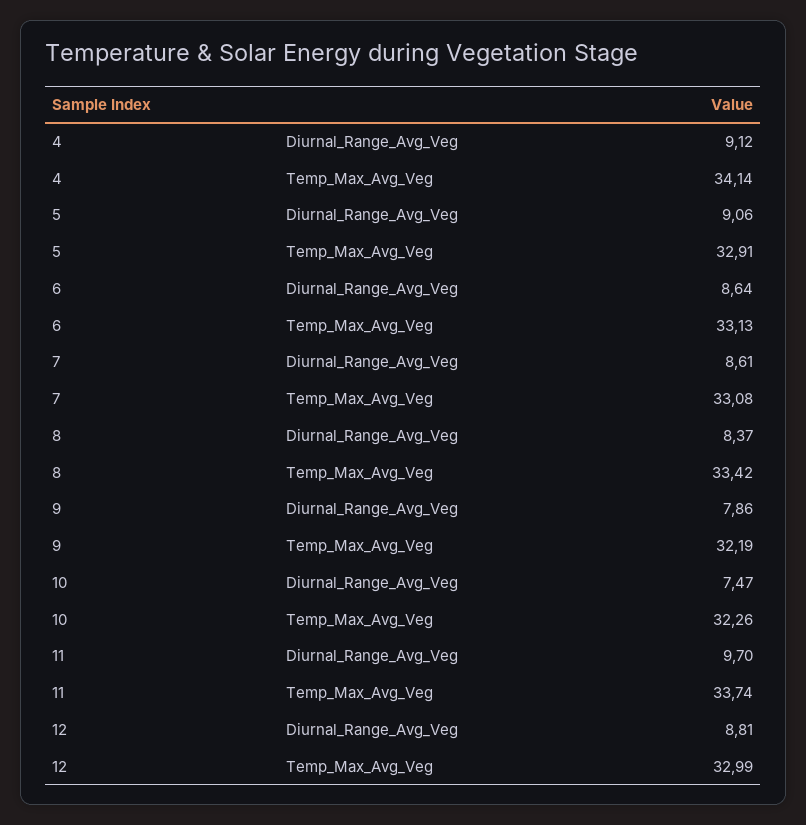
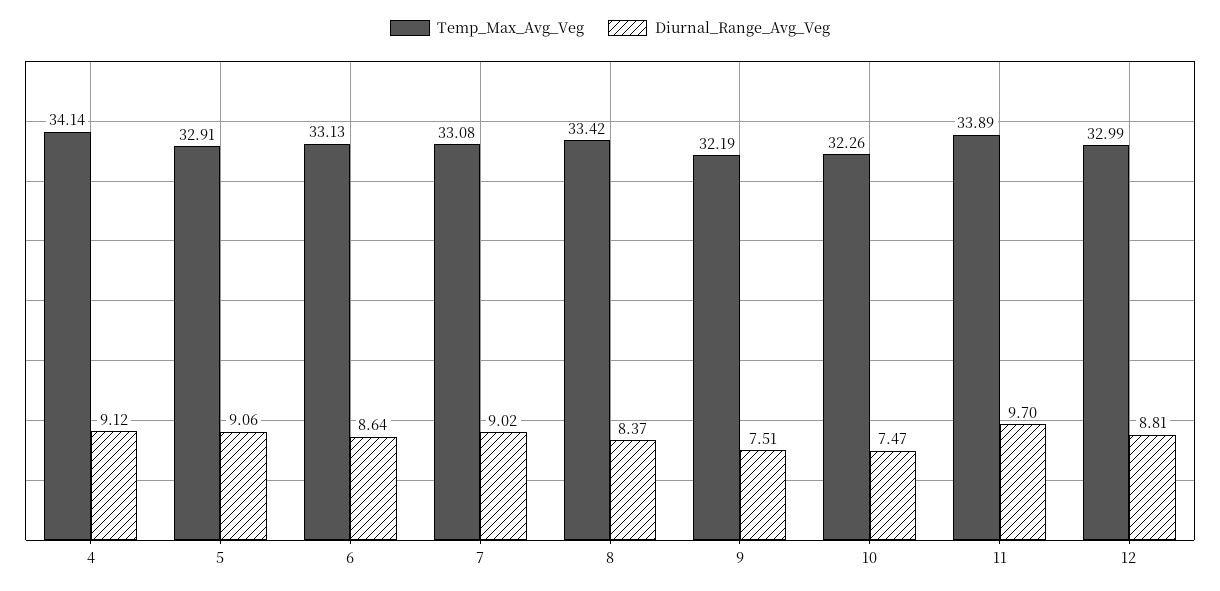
Diurnal_Range_Avg_Veg, 7: 8.61 -> 9.02
Diurnal_Range_Avg_Veg, 9: 7.86 -> 7.51
Temp_Max_Avg_Veg, 11: 33.74 -> 33.89

